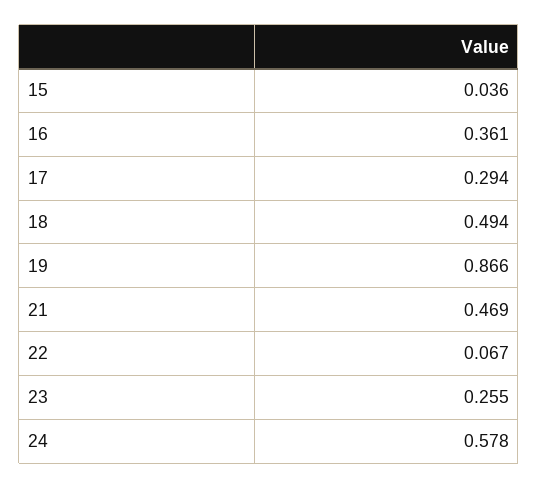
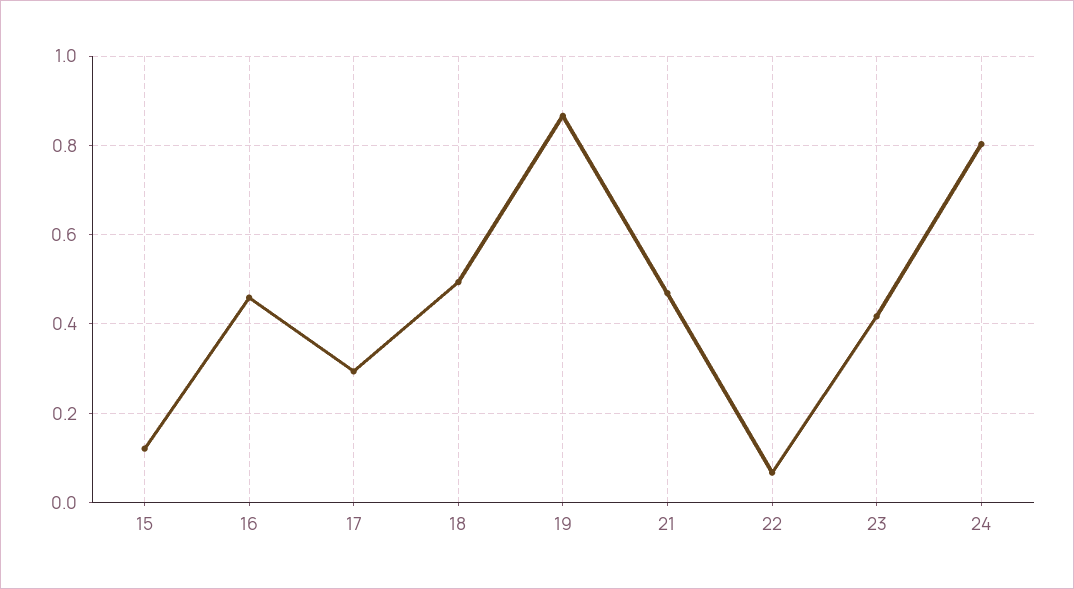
15: 0.036 -> 0.12
16: 0.361 -> 0.46
23: 0.255 -> 0.42
24: 0.578 -> 0.8

